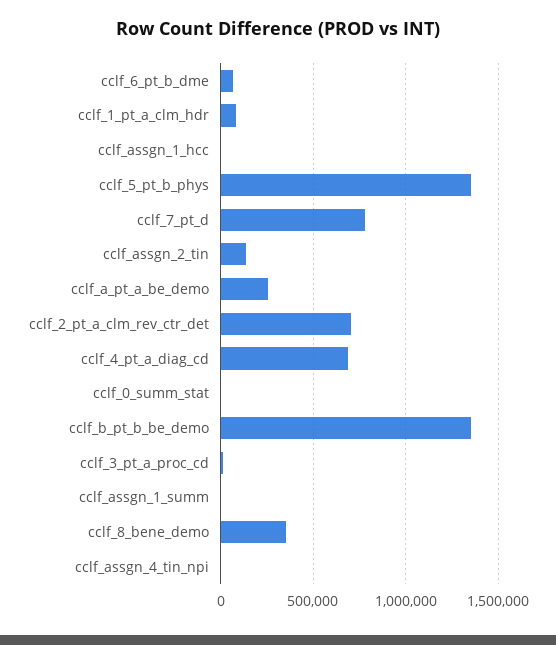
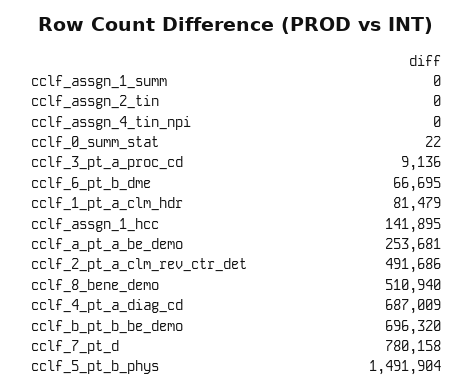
cclf_assgn_1_hcc: 0 -> 141895
cclf_5_pt_b_phys: 1350000 -> 1491904
cclf_assgn_2_tin: 150000 -> 0
cclf_2_pt_a_clm_rev_ctr_det: 700000 -> 491686
cclf_b_pt_b_be_demo: 1350000 -> 696320
cclf_8_bene_demo: 350000 -> 510940

